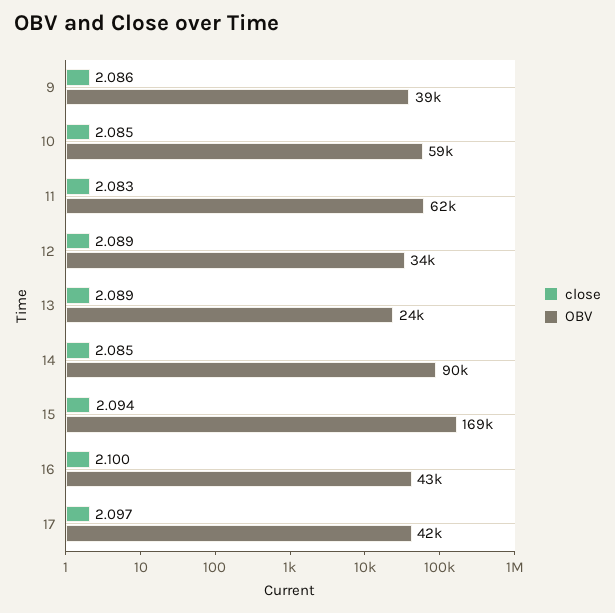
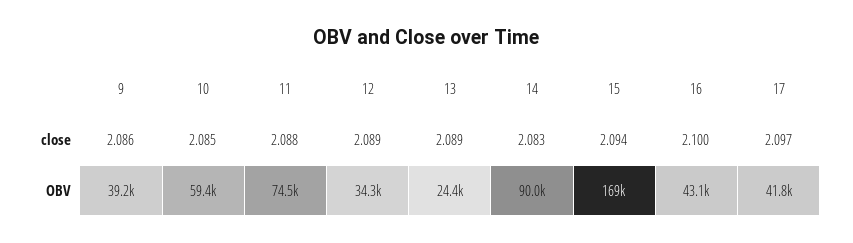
close, 11: 2.083 -> 2.088
OBV, 11: 62000 -> 74500
close, 14: 2.085 -> 2.083

